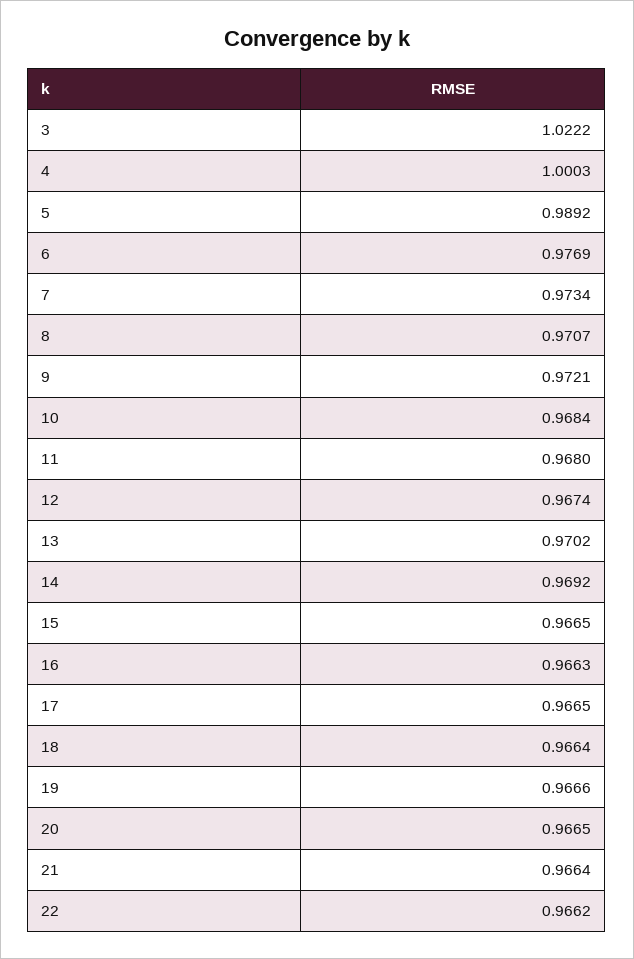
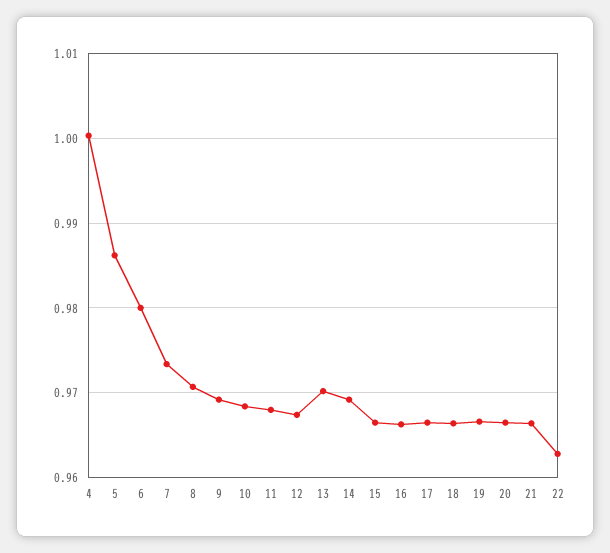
3: 1.0222 -> none
5: 0.9892 -> 0.986
6: 0.9769 -> 0.98
9: 0.9721 -> 0.969
22: 0.9662 -> 0.963

